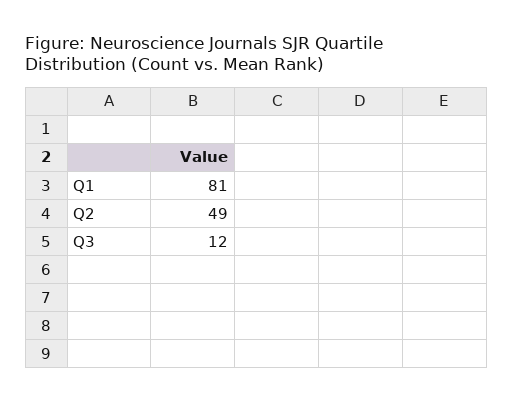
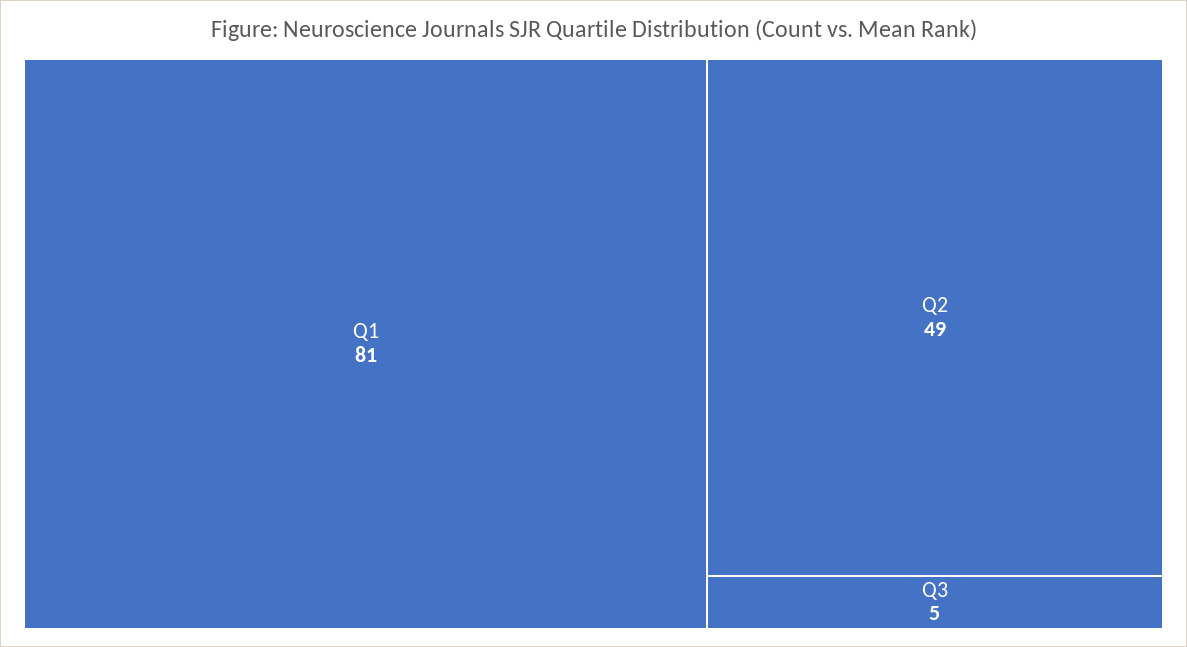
Q3: 12 -> 5

